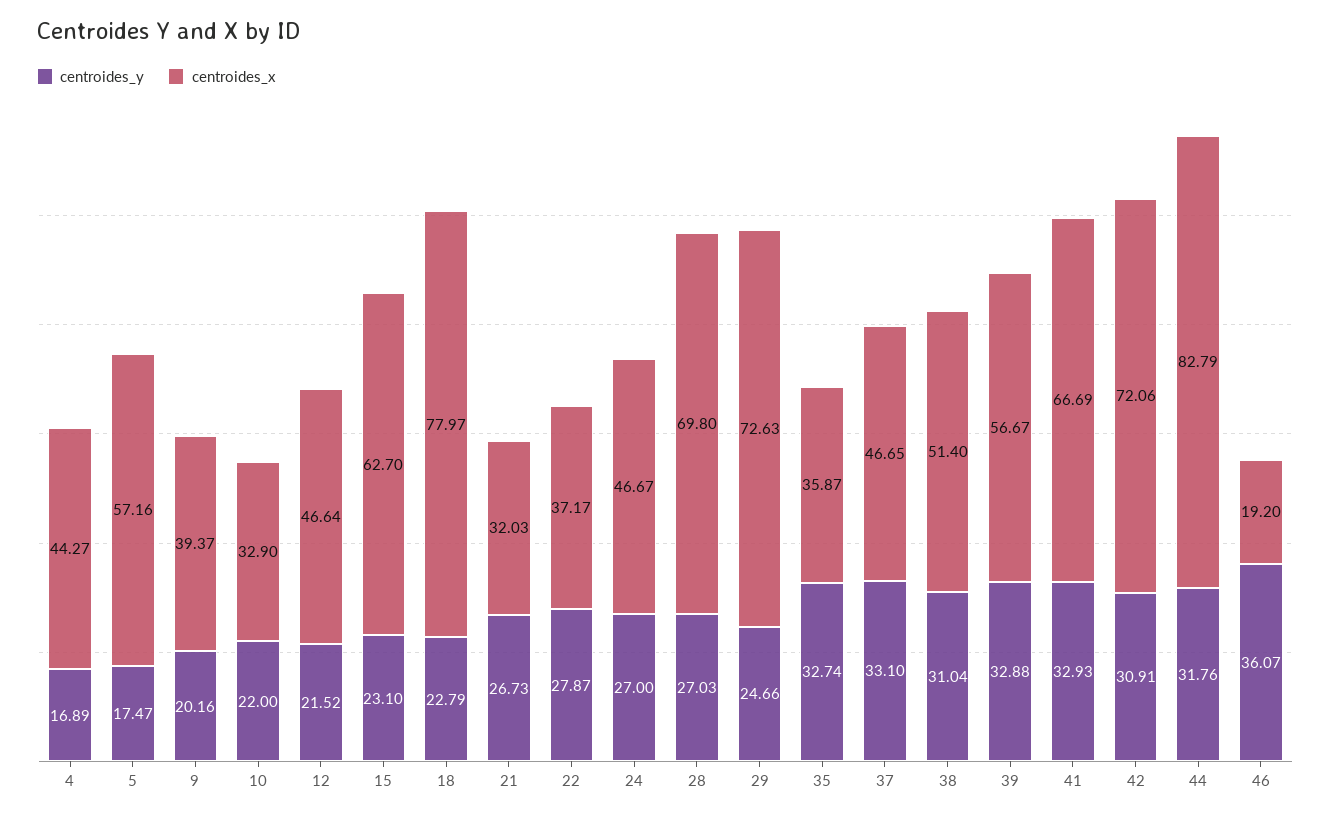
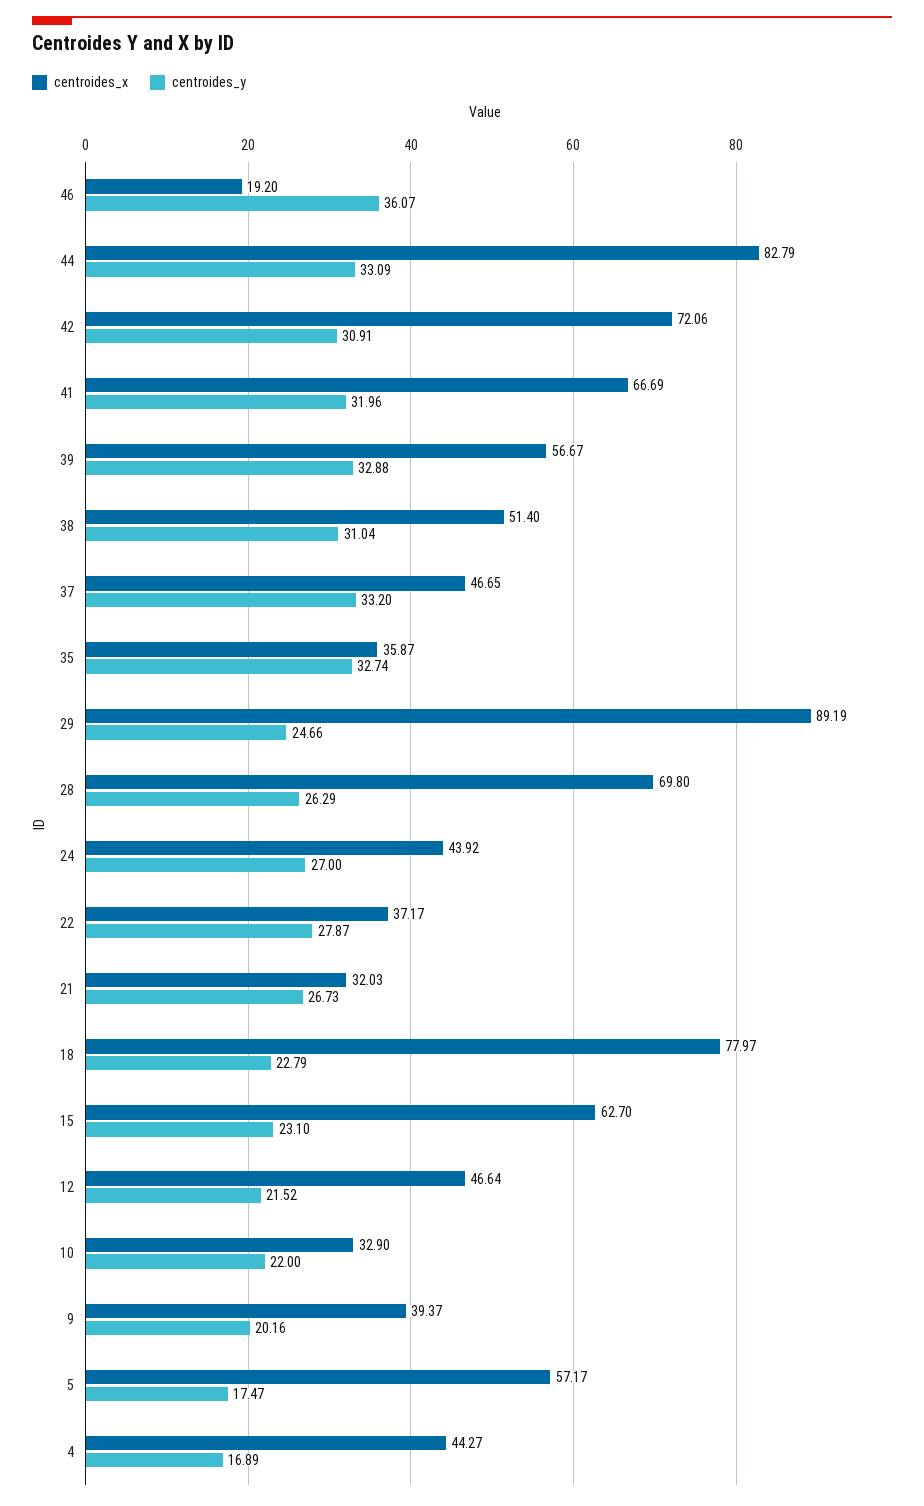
centroides_x, 5: 57.16 -> 57.17
centroides_x, 24: 46.67 -> 43.92
centroides_y, 28: 27.03 -> 26.29
centroides_x, 29: 72.63 -> 89.19
centroides_y, 37: 33.1 -> 33.2
centroides_y, 41: 32.93 -> 31.96
centroides_y, 44: 31.76 -> 33.09

